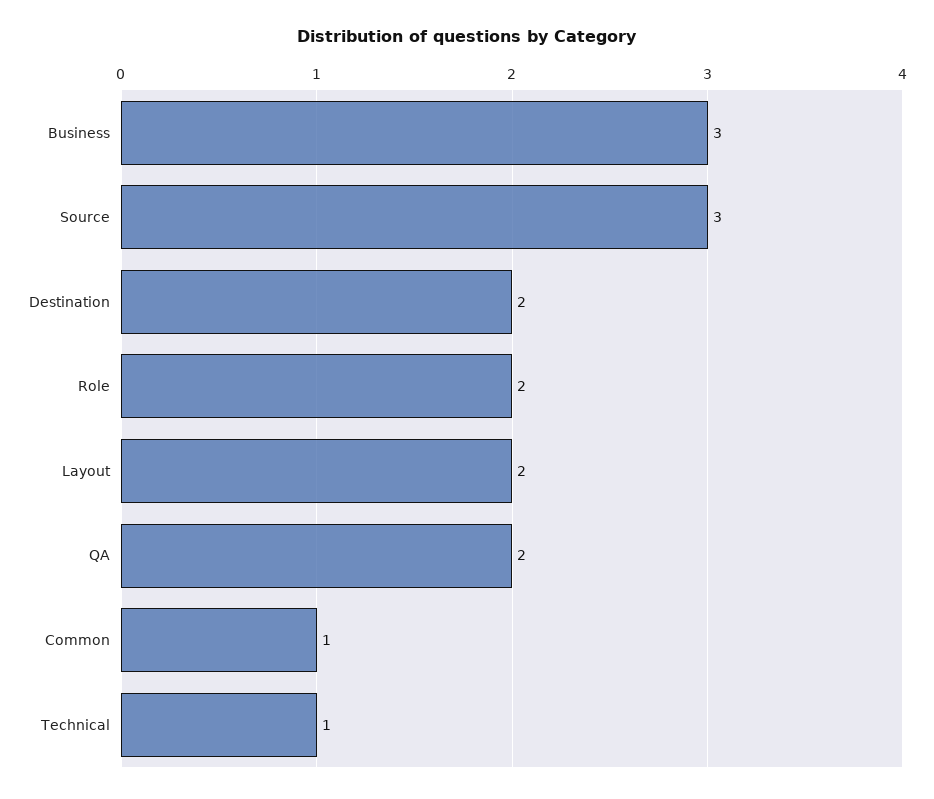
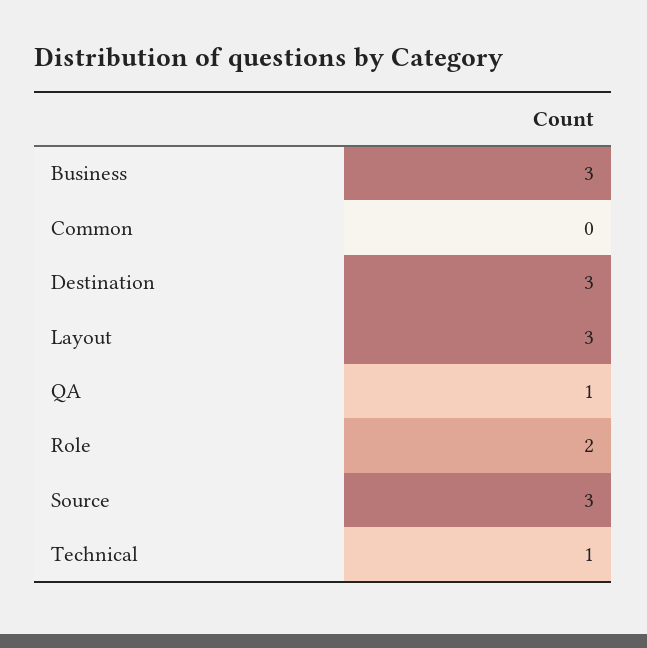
Destination: 2 -> 3
Layout: 2 -> 3
QA: 2 -> 1
Common: 1 -> 0

